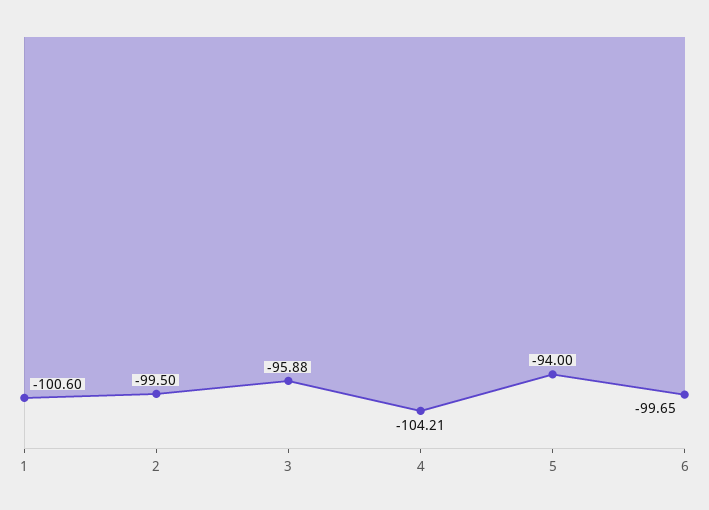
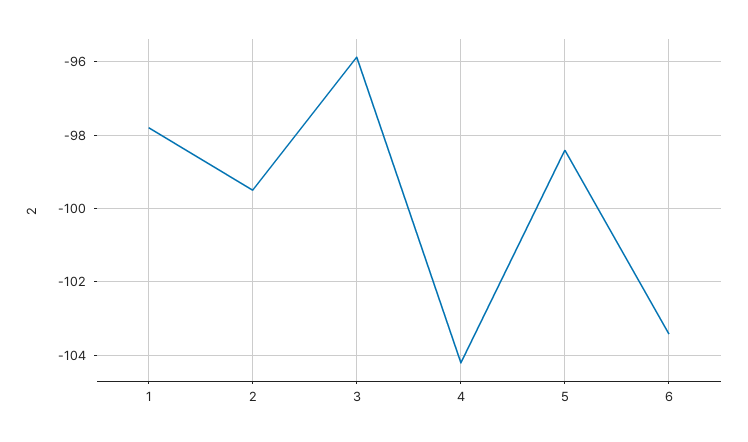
1: -100.6 -> -97.8
5: -94 -> -98.4
6: -99.65 -> -103.4

